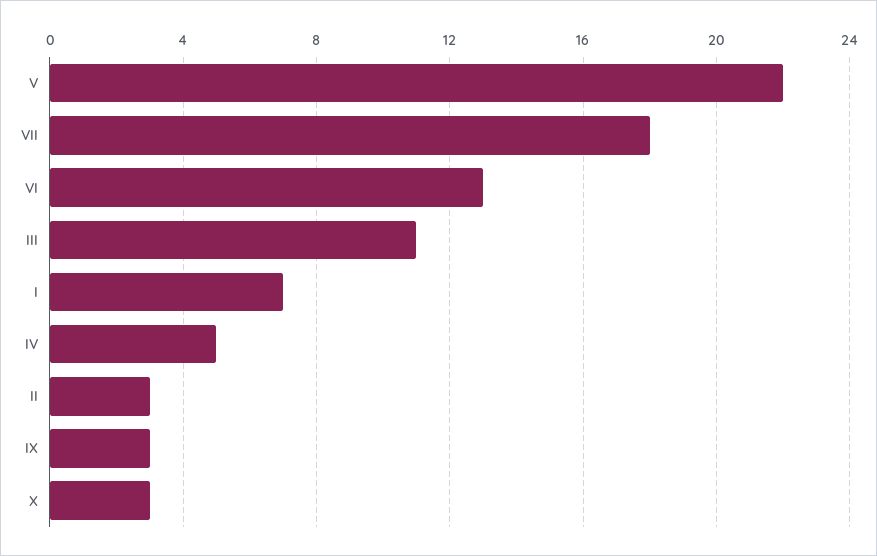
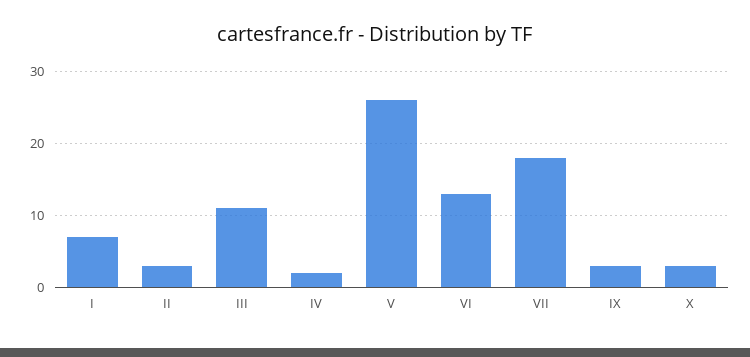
V: 22 -> 26
IV: 5 -> 2

